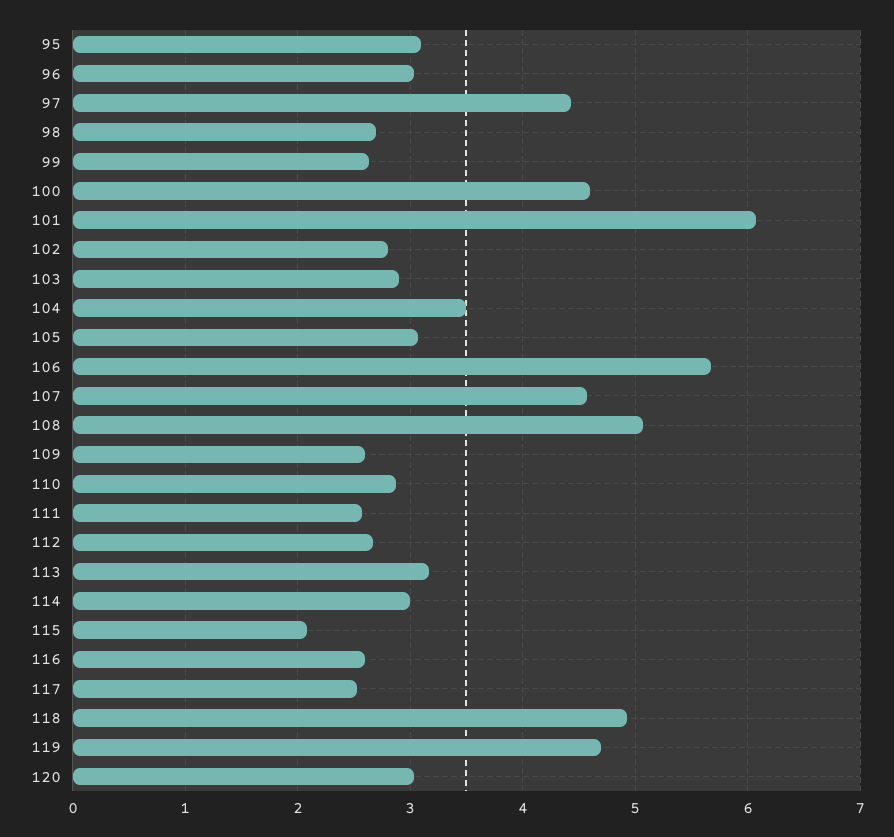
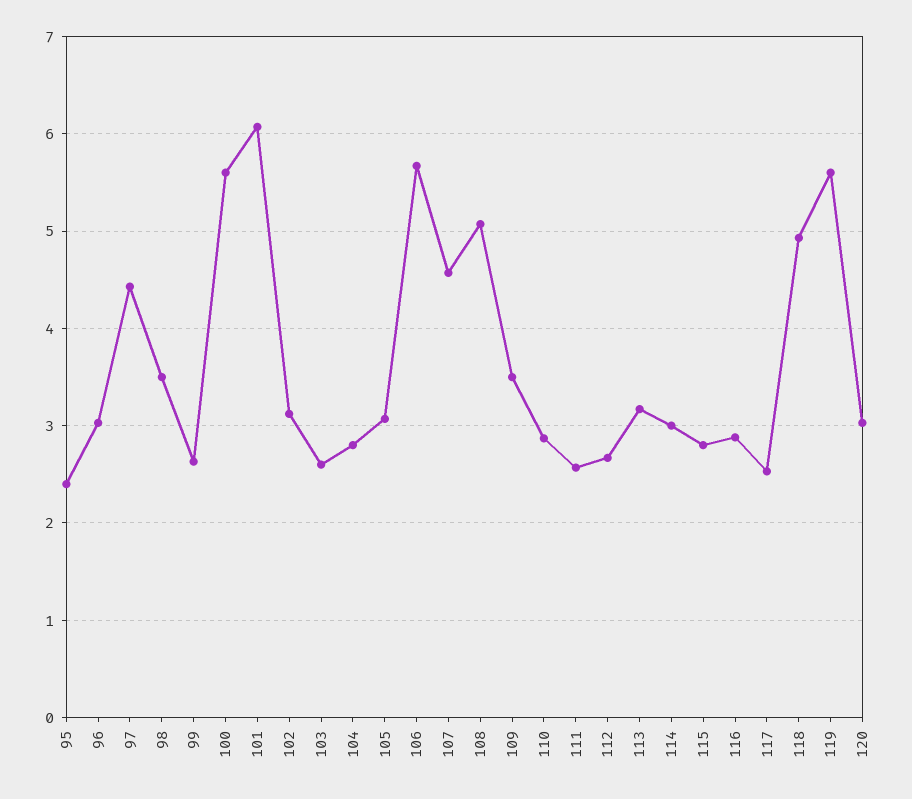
95: 3.1 -> 2.4
98: 2.7 -> 3.5
100: 4.6 -> 5.6
102: 2.8 -> 3.1
103: 2.9 -> 2.6
104: 3.5 -> 2.8
109: 2.6 -> 3.5
115: 2.1 -> 2.8
116: 2.6 -> 2.9
119: 4.7 -> 5.6

